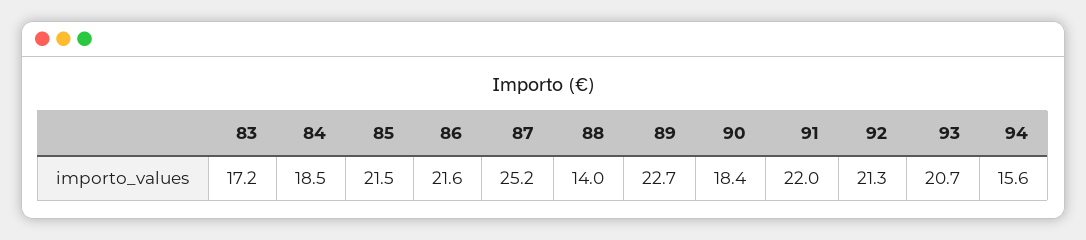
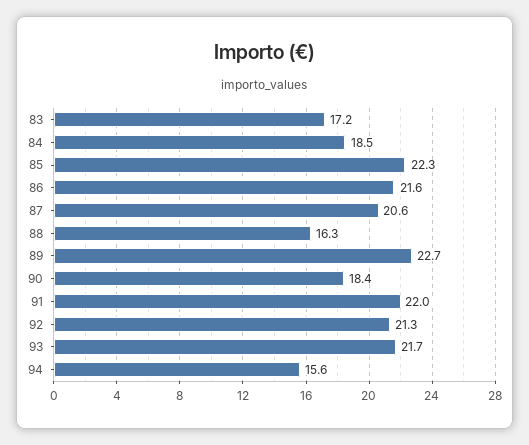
85: 21.5 -> 22.3
87: 25.2 -> 20.6
88: 14 -> 16.3
93: 20.7 -> 21.7

